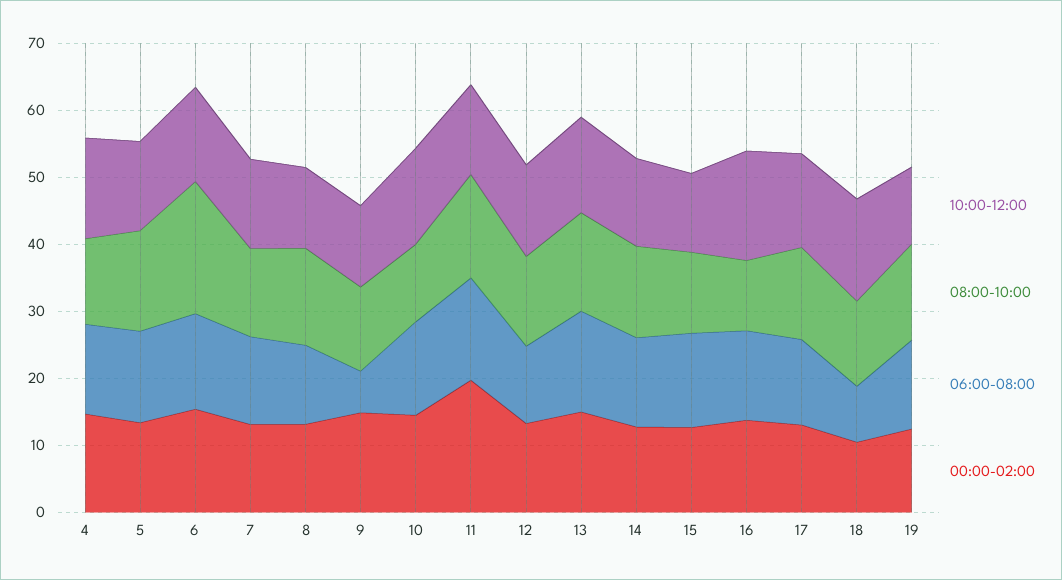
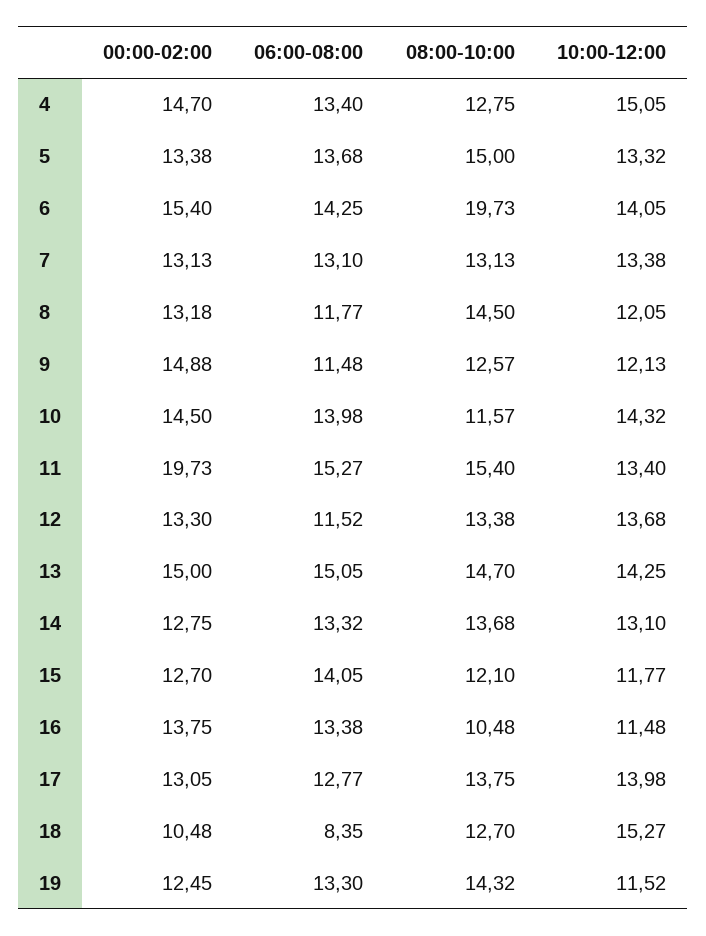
06:00-08:00, 9: 6 -> 11.48
10:00-12:00, 16: 16 -> 11.48

